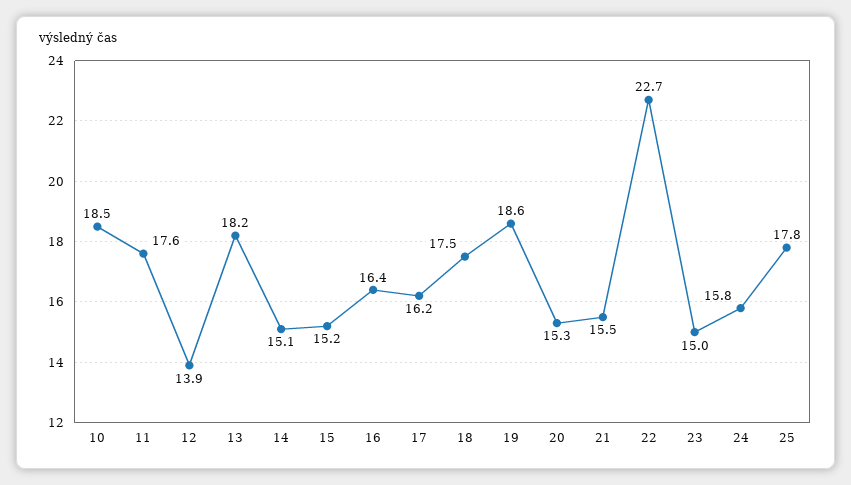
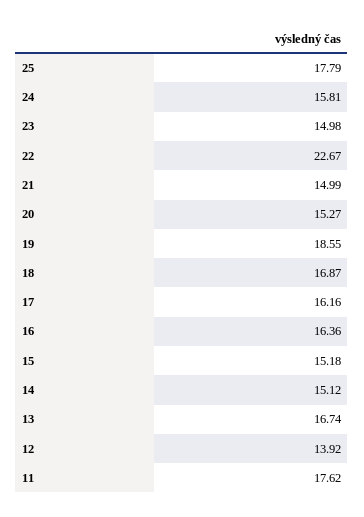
10: 18.5 -> none
13: 18.2 -> 16.74
18: 17.5 -> 16.87
21: 15.5 -> 14.99

